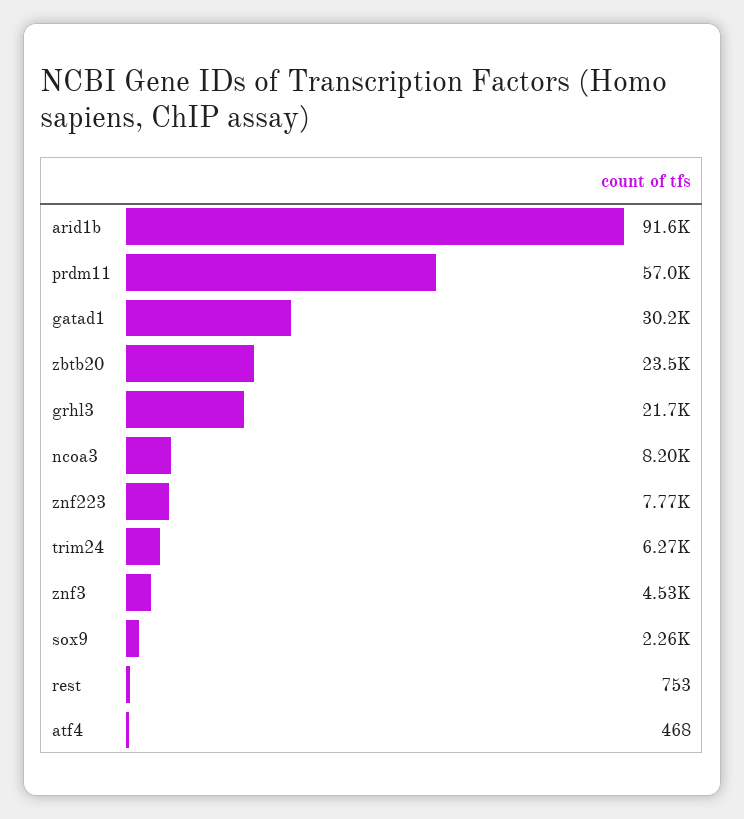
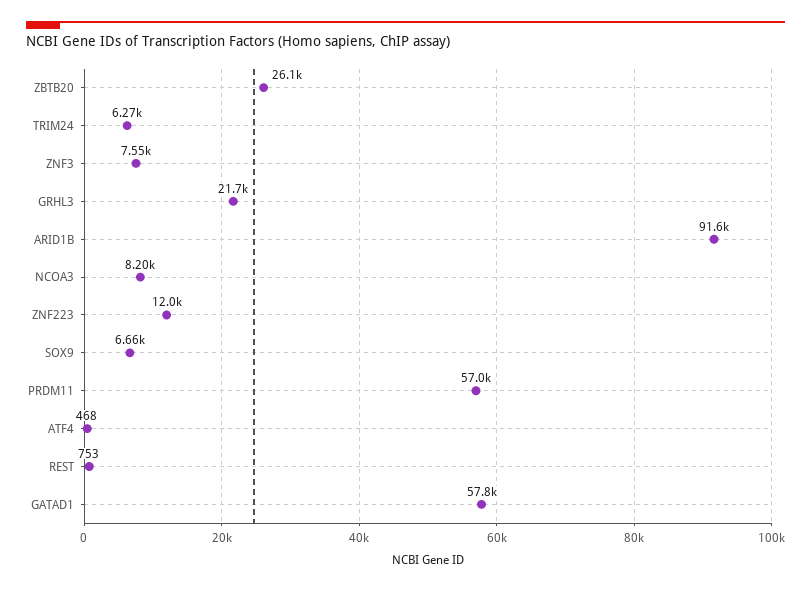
gatad1: 30200 -> 57800
zbtb20: 23500 -> 26100
znf223: 7770 -> 12000
znf3: 4530 -> 7550
sox9: 2260 -> 6660

